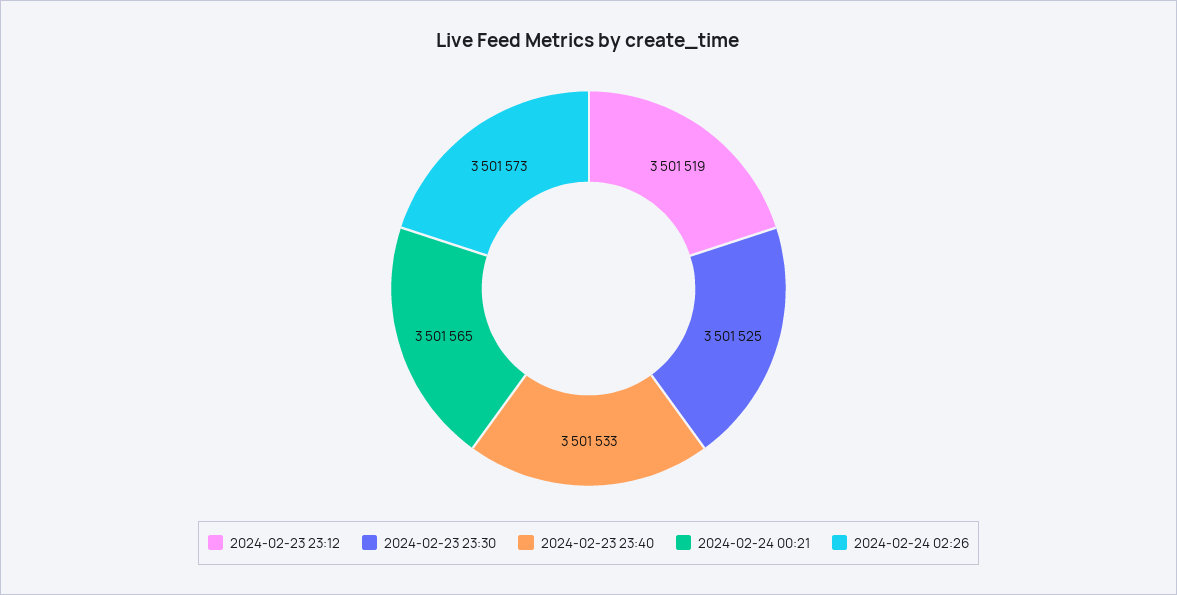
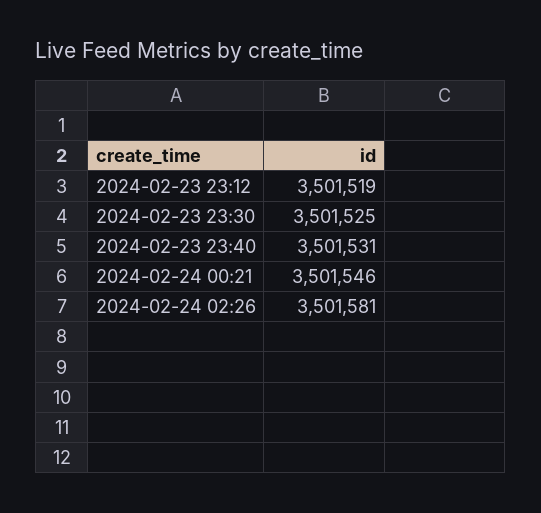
2024-02-23 23:40: 3501533 -> 3501531
2024-02-24 00:21: 3501565 -> 3501546
2024-02-24 02:26: 3501573 -> 3501581

